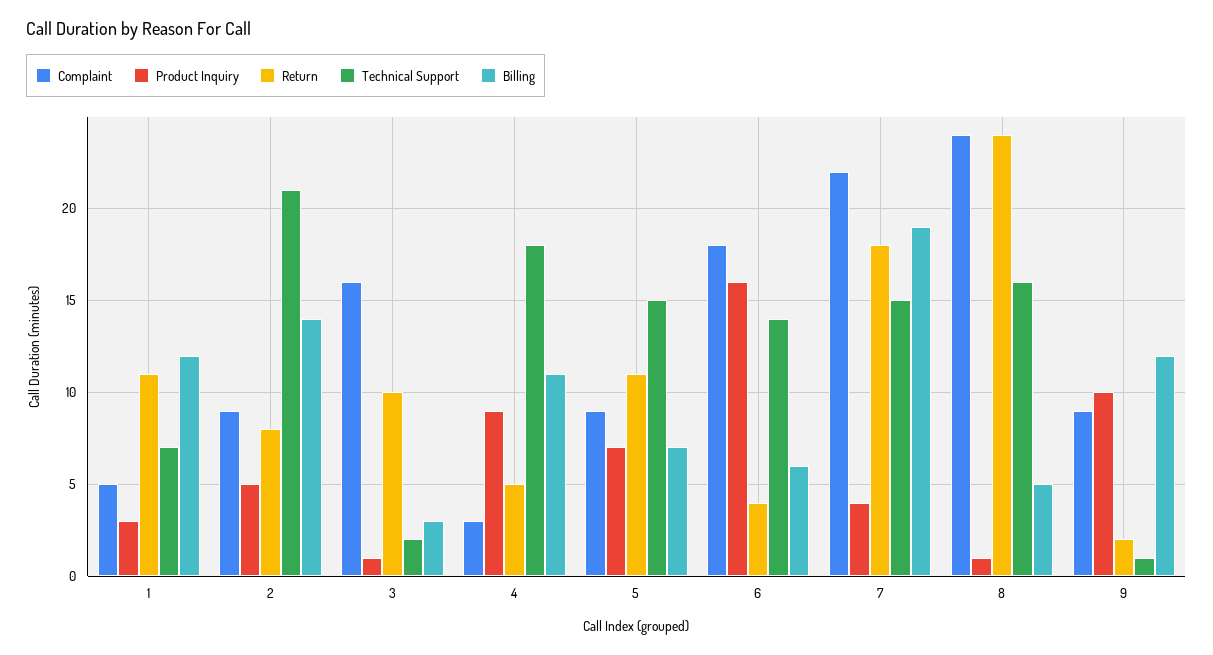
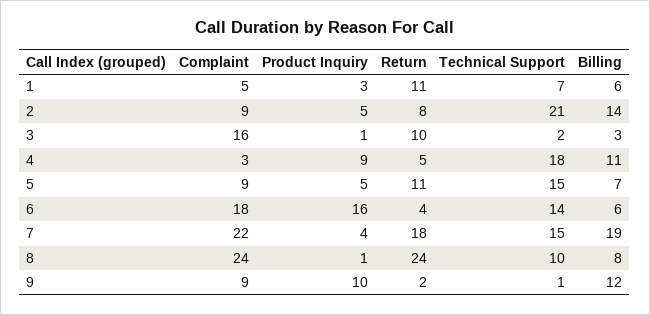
Billing, 1: 12 -> 6
Product Inquiry, 5: 7 -> 5
Technical Support, 8: 16 -> 10
Billing, 8: 5 -> 8

